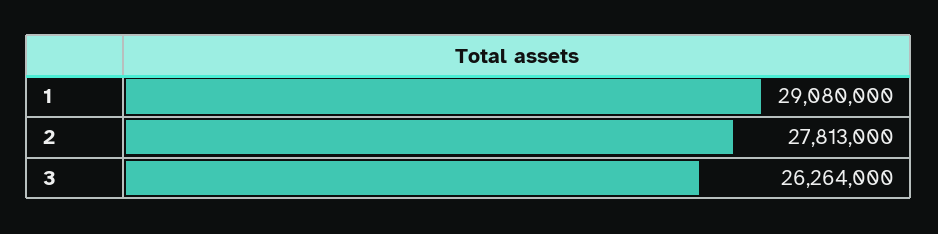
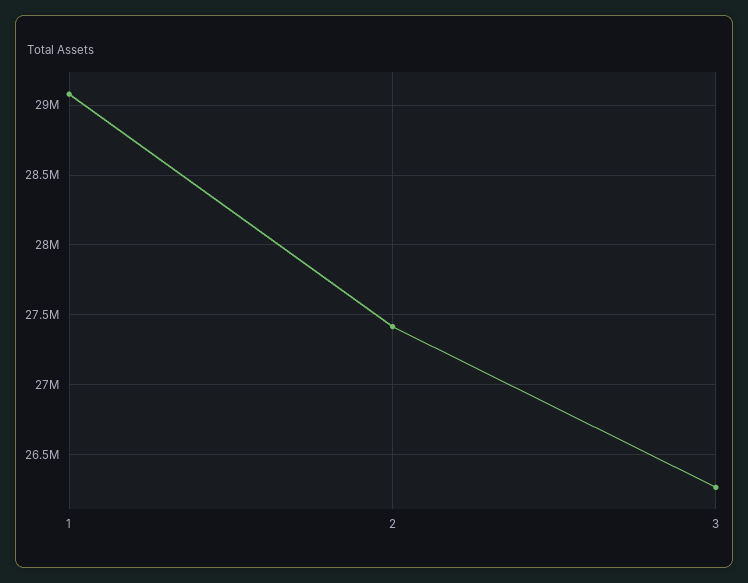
2: 27813000 -> 27400000

